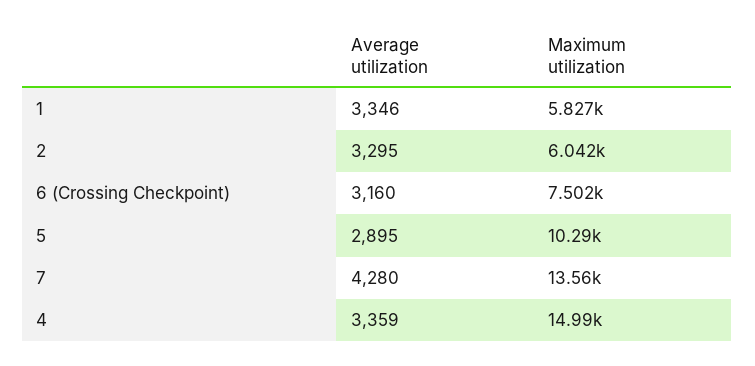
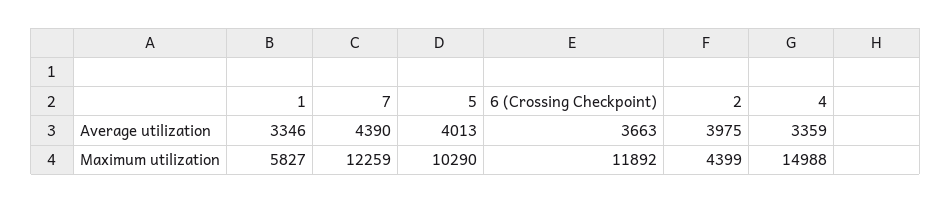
Average utilization, 2: 3295 -> 3975
Maximum utilization, 2: 6042 -> 4399
Average utilization, 6 (Crossing Checkpoint): 3160 -> 3663
Maximum utilization, 6 (Crossing Checkpoint): 7502 -> 11892
Average utilization, 5: 2895 -> 4013
Average utilization, 7: 4280 -> 4390
Maximum utilization, 7: 13560 -> 12259

